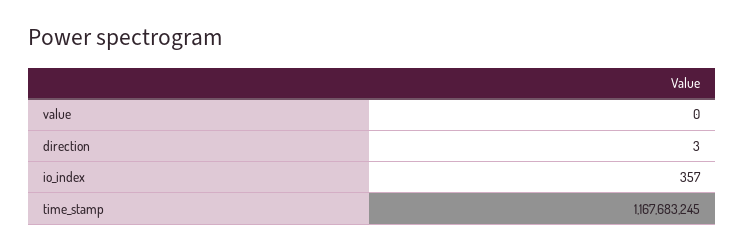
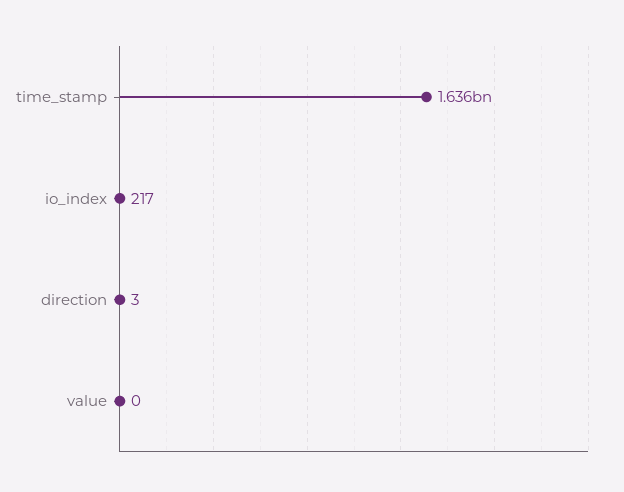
io_index: 357 -> 217
time_stamp: 1167683245 -> 1636000000

